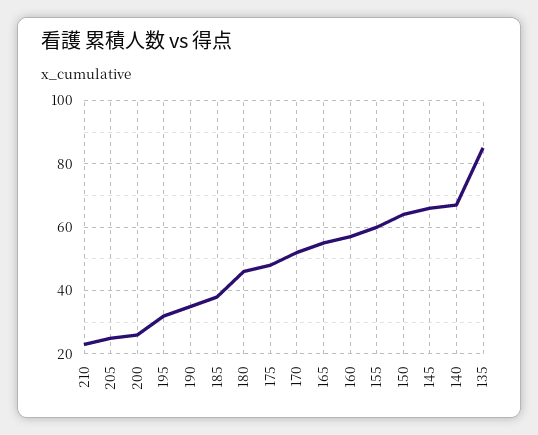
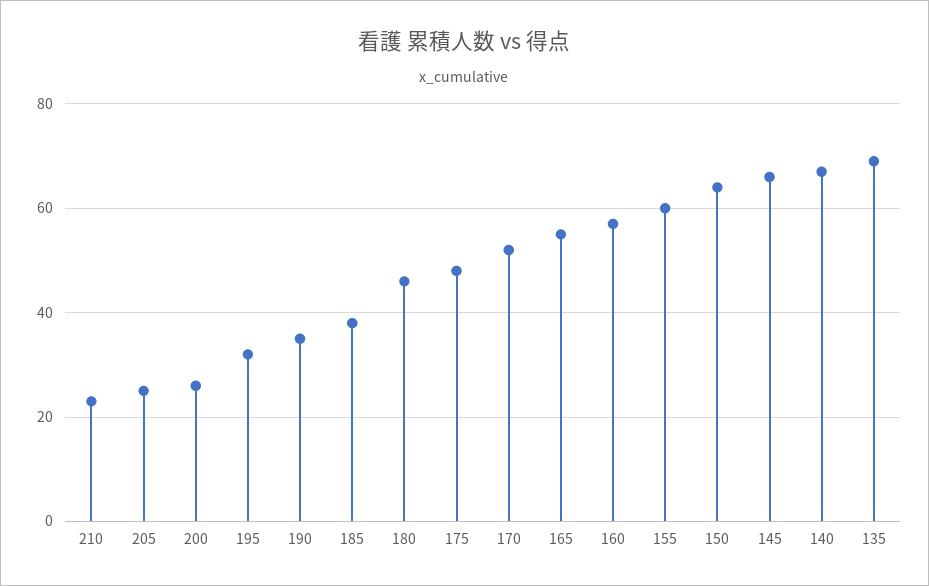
135: 85 -> 70

